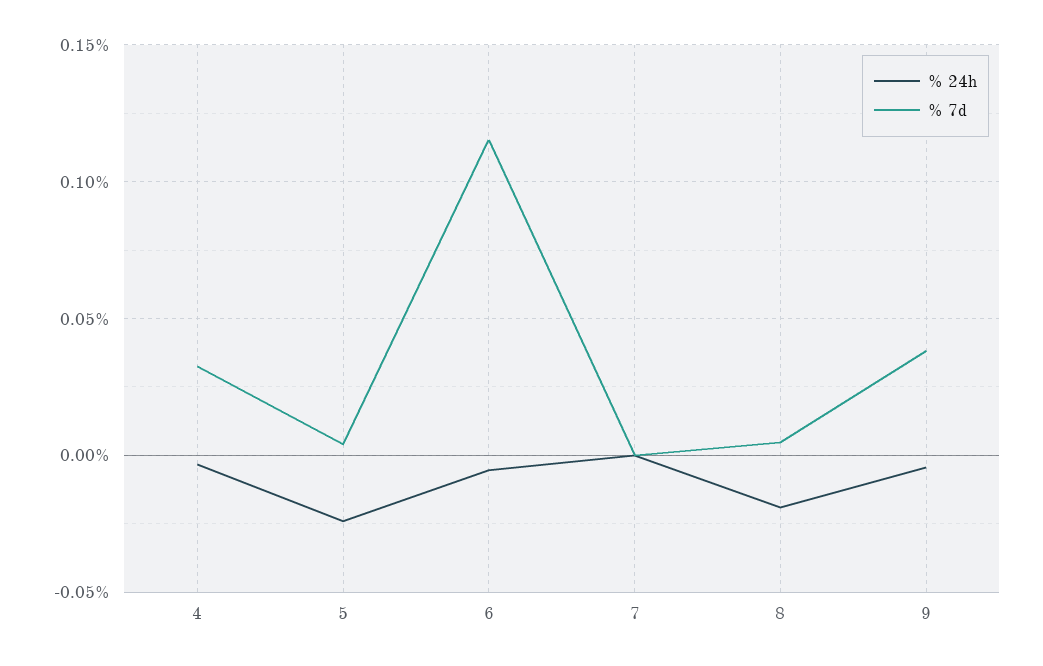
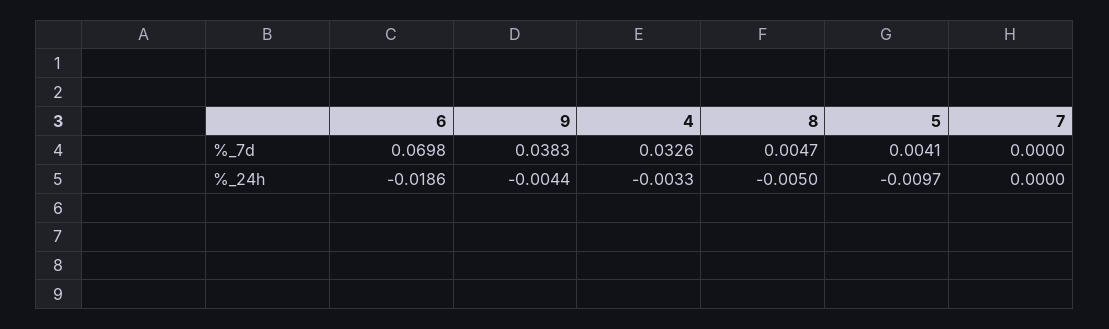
% 24h, 5: -0.025 -> -0.0097
% 24h, 6: -0.005 -> -0.0186
% 7d, 6: 0.115 -> 0.0698
% 24h, 8: -0.02 -> -0.005

